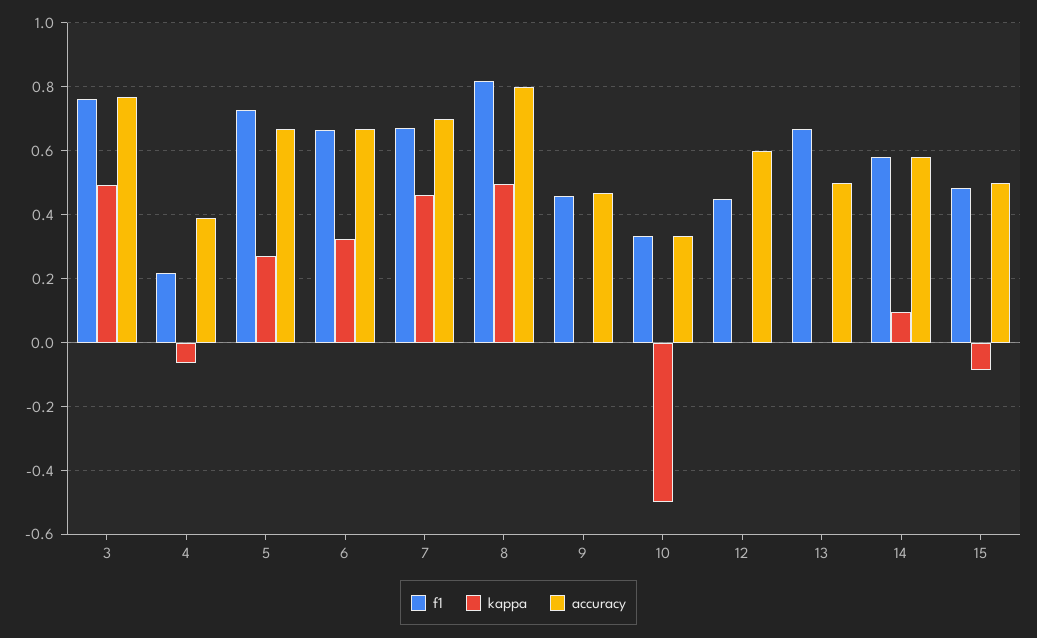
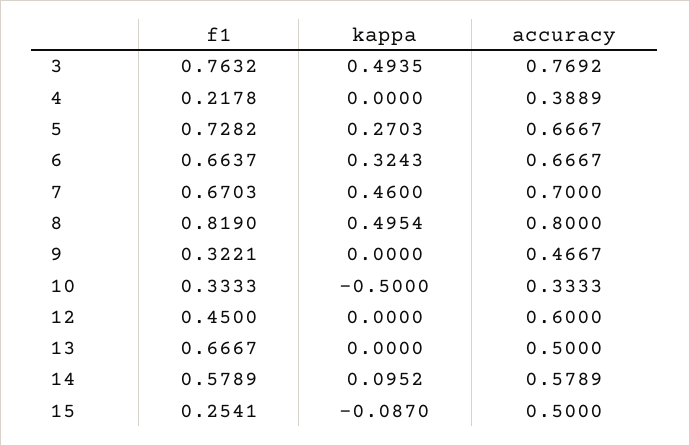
kappa, 4: -0.06 -> 0
f1, 9: 0.46 -> 0.3221
f1, 15: 0.48 -> 0.2541

